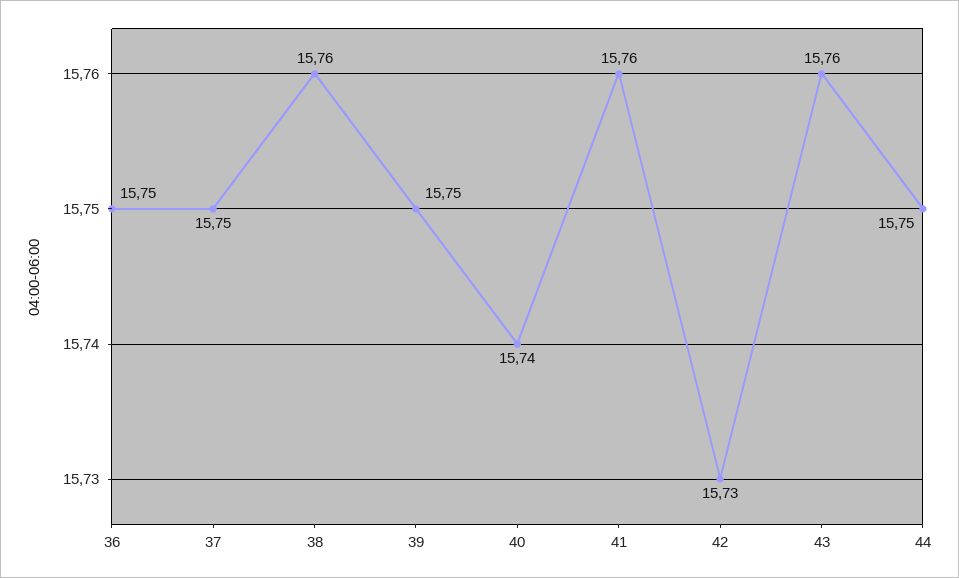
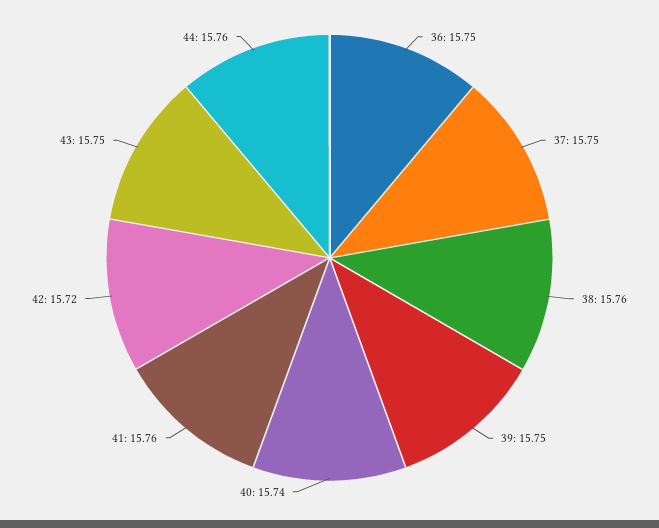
42: 15.73 -> 15.72
43: 15.76 -> 15.75
44: 15.75 -> 15.76

